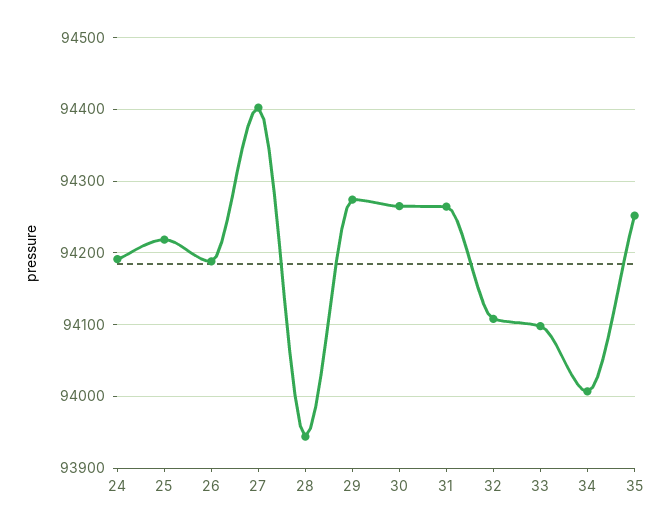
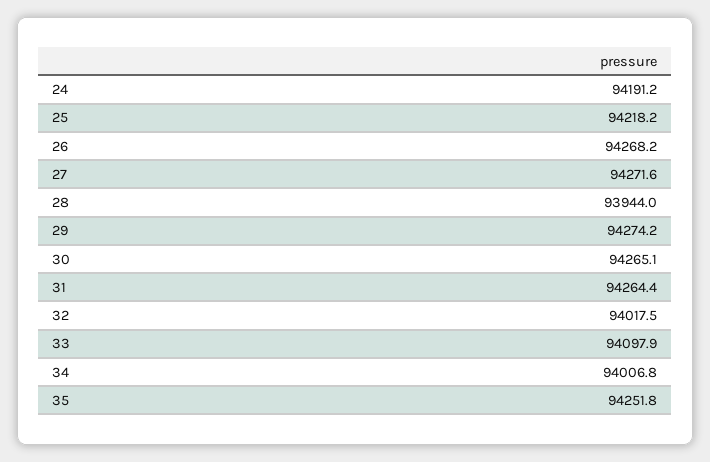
26: 94190 -> 94268.2
27: 94400 -> 94271.6
32: 94110 -> 94017.5

